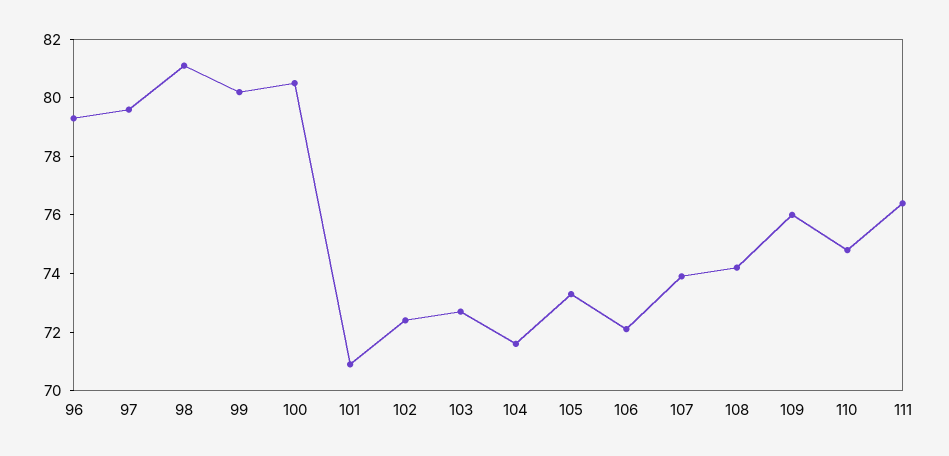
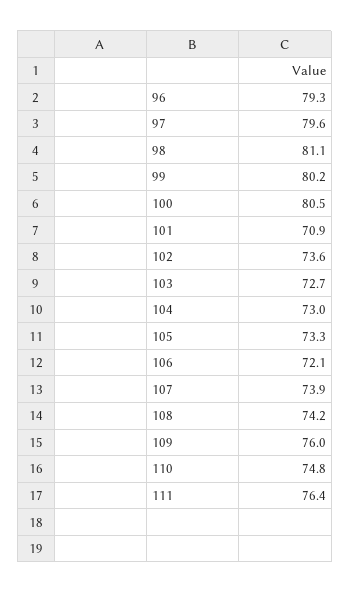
102: 72.5 -> 73.6
104: 71.5 -> 73

